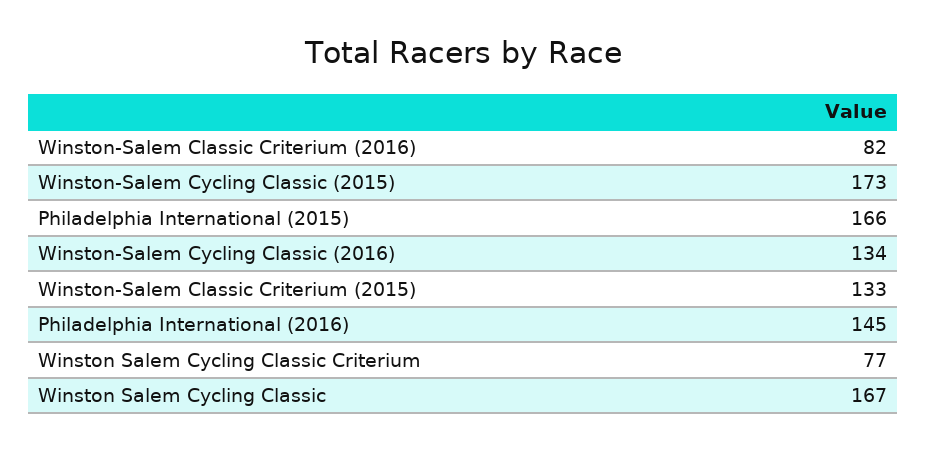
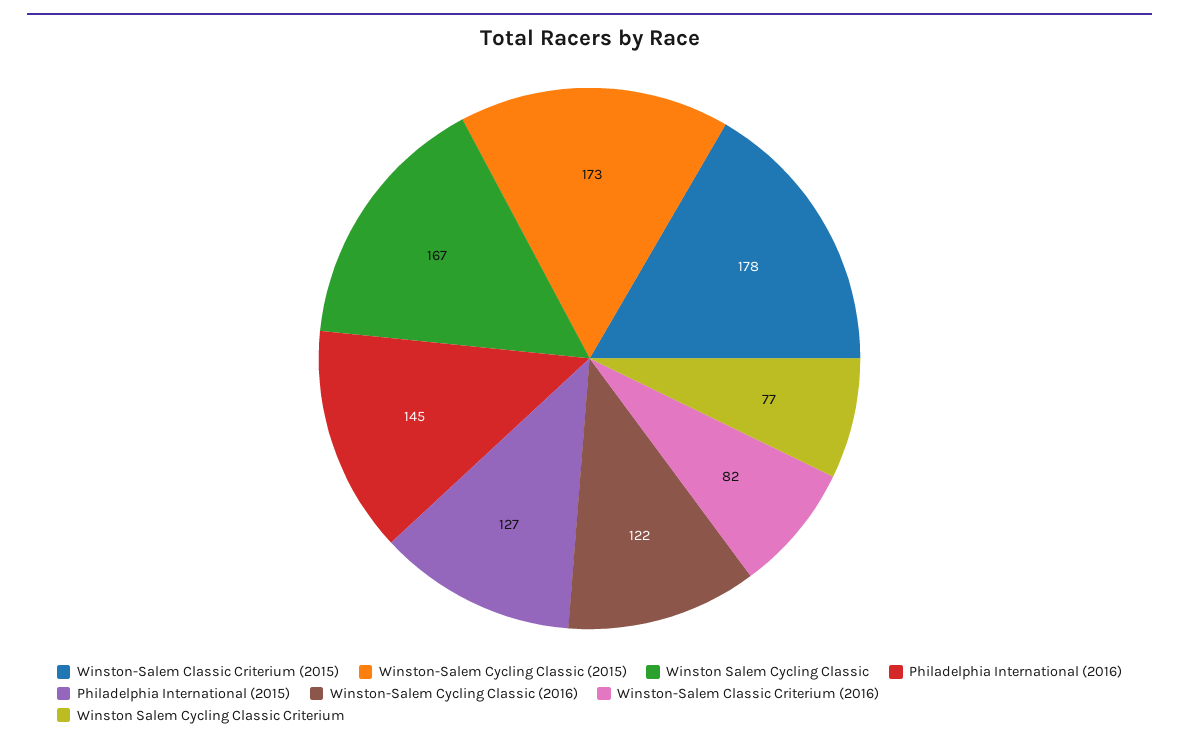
Philadelphia International (2015): 166 -> 127
Winston-Salem Cycling Classic (2016): 134 -> 122
Winston-Salem Classic Criterium (2015): 133 -> 178

